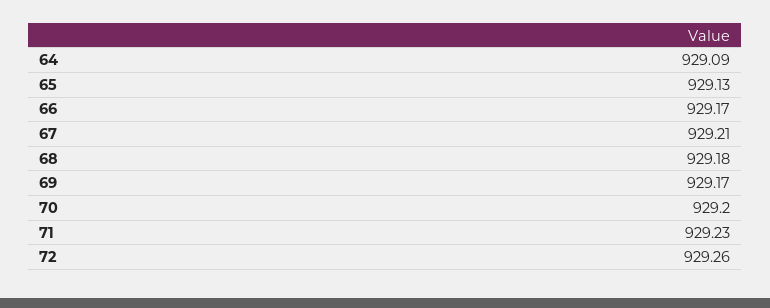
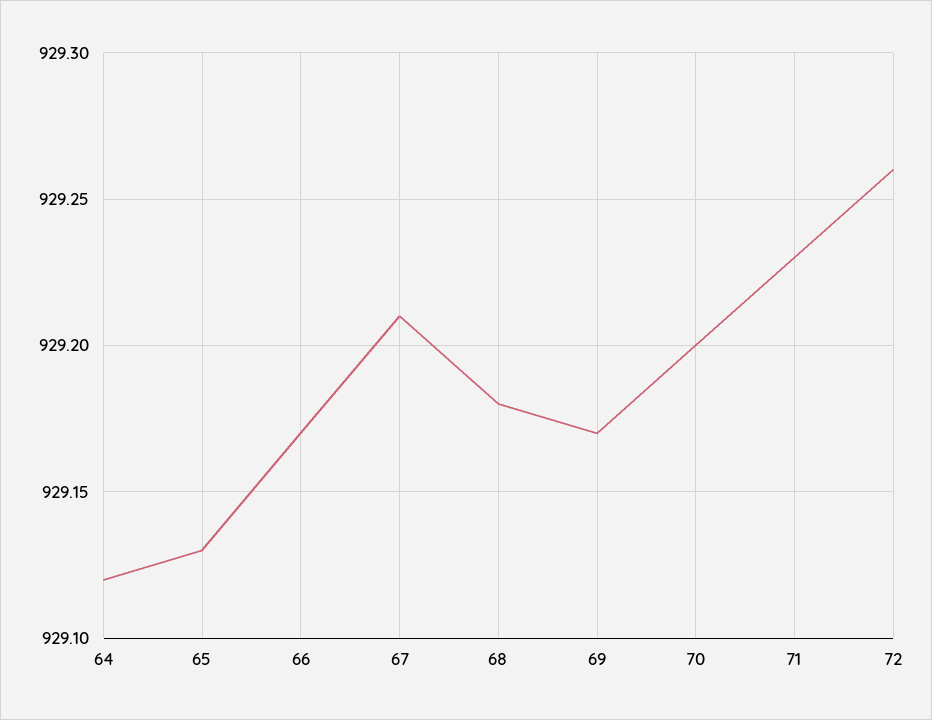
64: 929.09 -> 929.12

